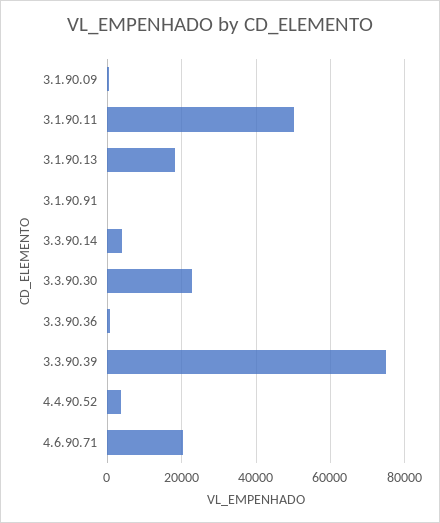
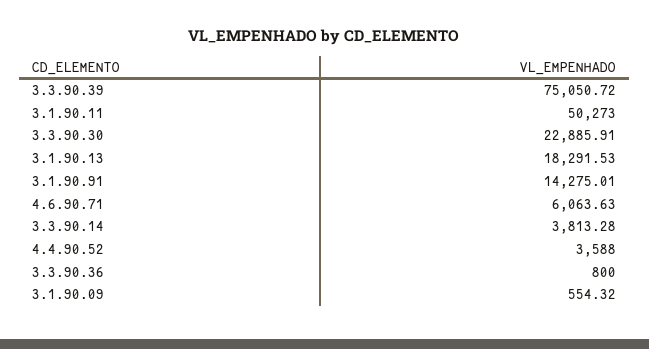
3.1.90.91: 0 -> 14275.01
4.6.90.71: 20000 -> 6063.63

